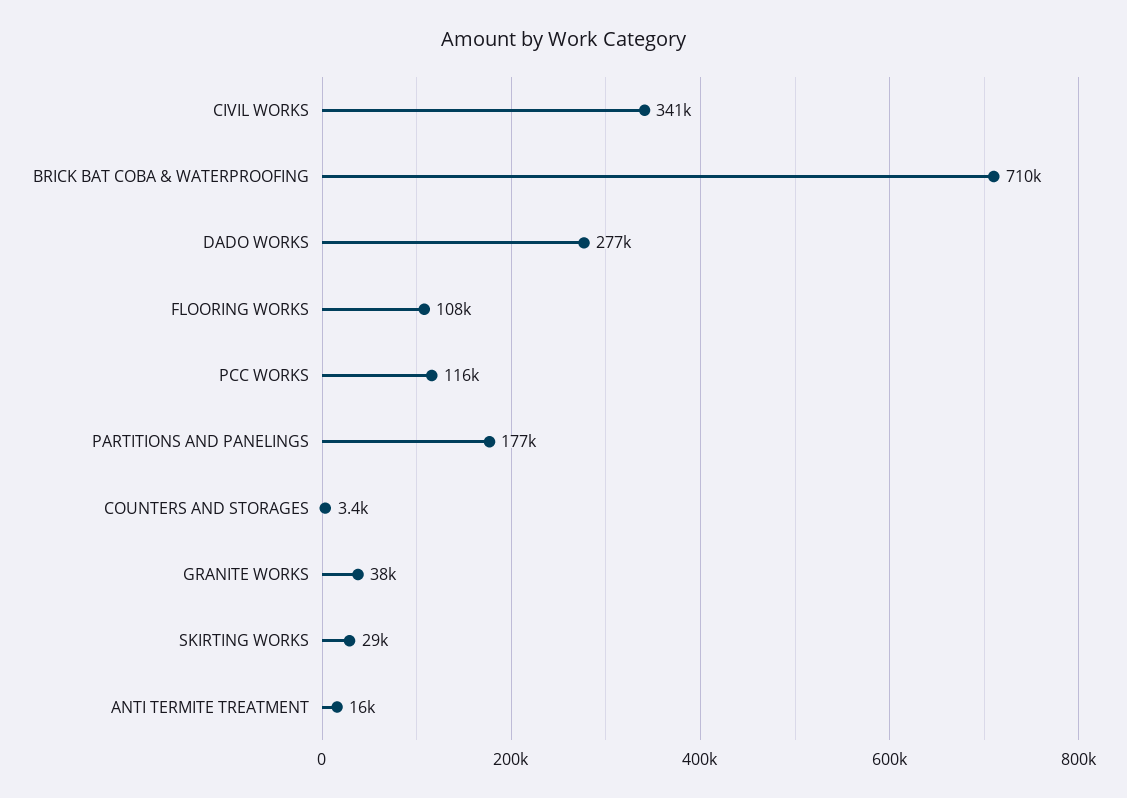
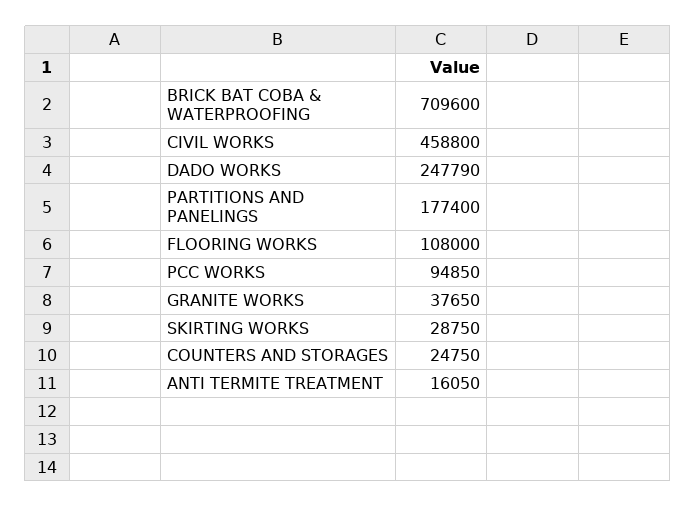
CIVIL WORKS: 341000 -> 458800
DADO WORKS: 277000 -> 247790
PCC WORKS: 116000 -> 94850
COUNTERS AND STORAGES: 3400 -> 24750

